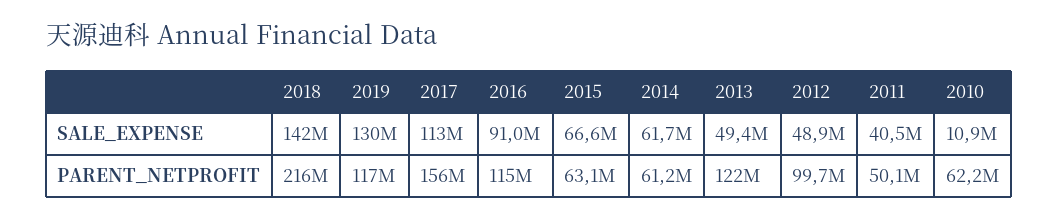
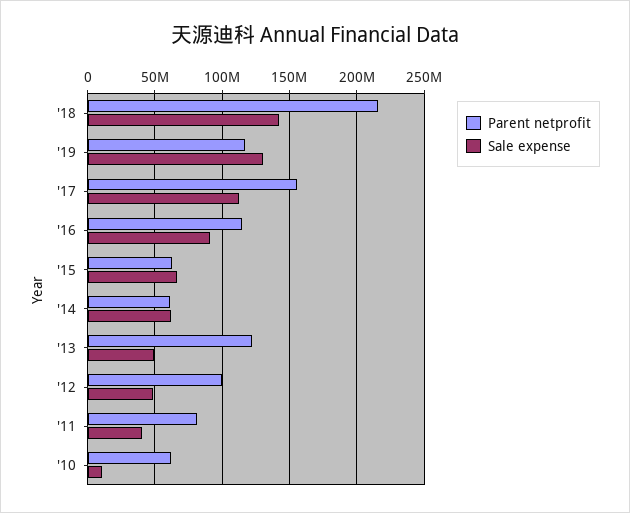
PARENT_NETPROFIT, 2011: 50100000 -> 80000000

